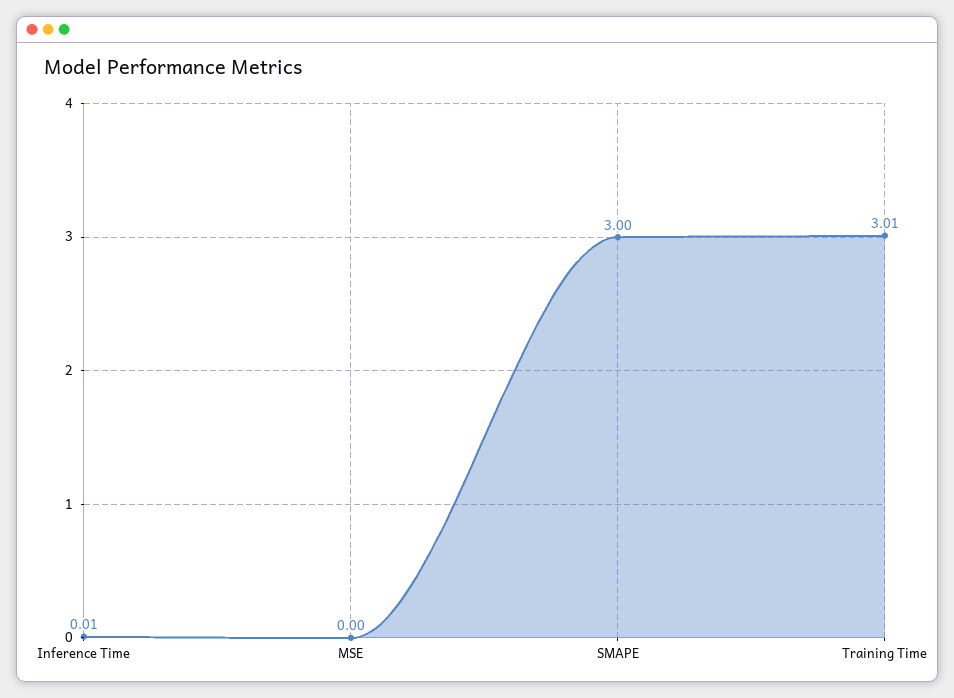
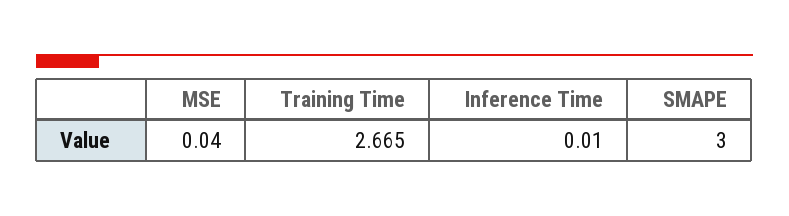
MSE: 0 -> 0.04
Training Time: 3.01 -> 2.665

